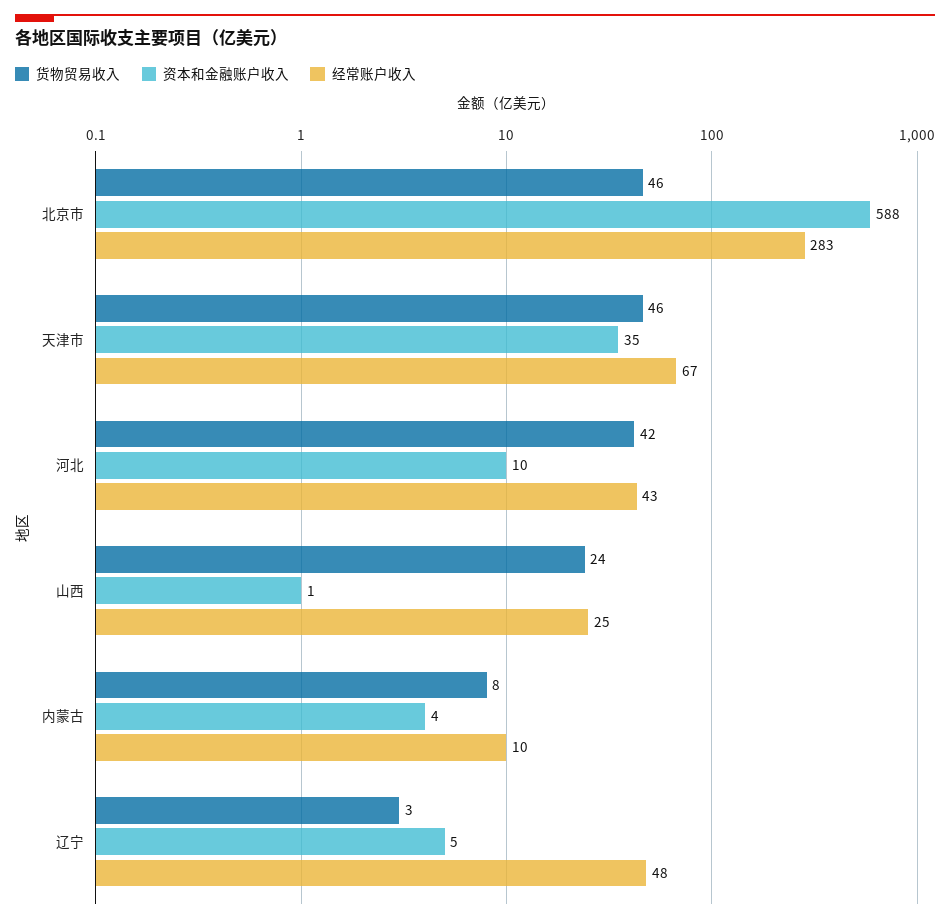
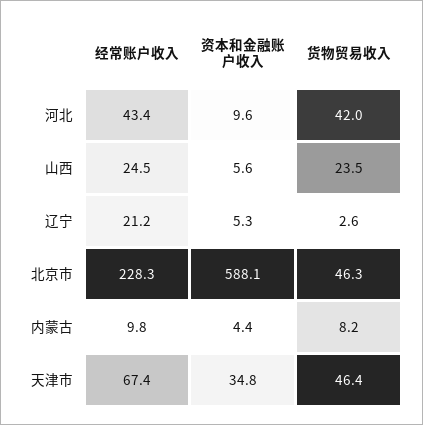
经常账户收入, 北京市: 283 -> 228.3
资本和金融账户收入, 山西: 1 -> 5.6
经常账户收入, 辽宁: 48 -> 21.2

